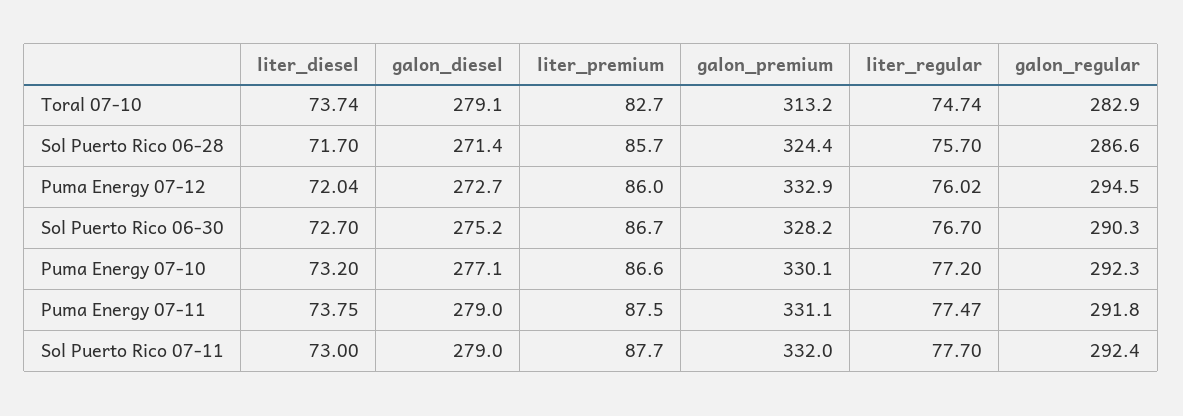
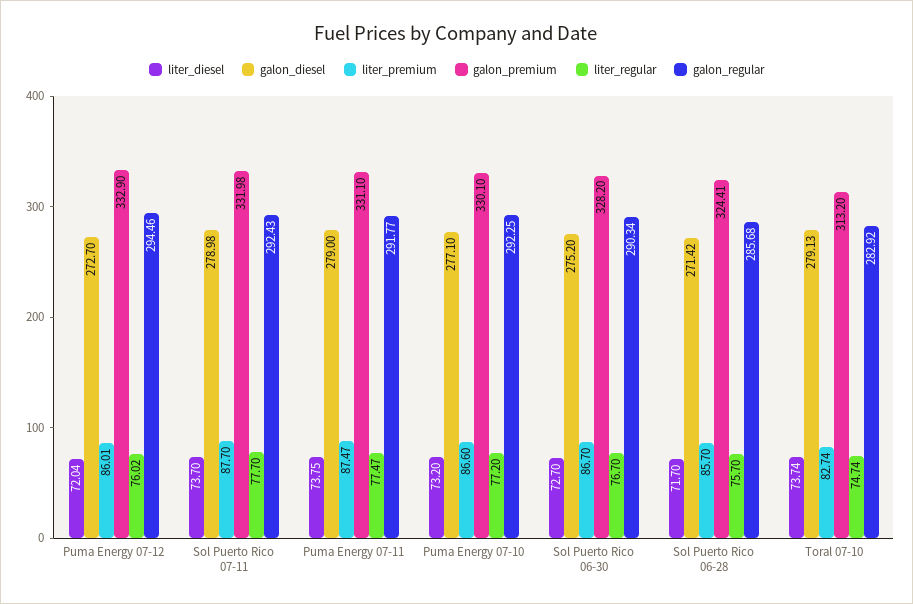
galon_regular, Sol Puerto Rico 06-28: 286.6 -> 285.68
liter_diesel, Sol Puerto Rico 07-11: 73 -> 73.7

